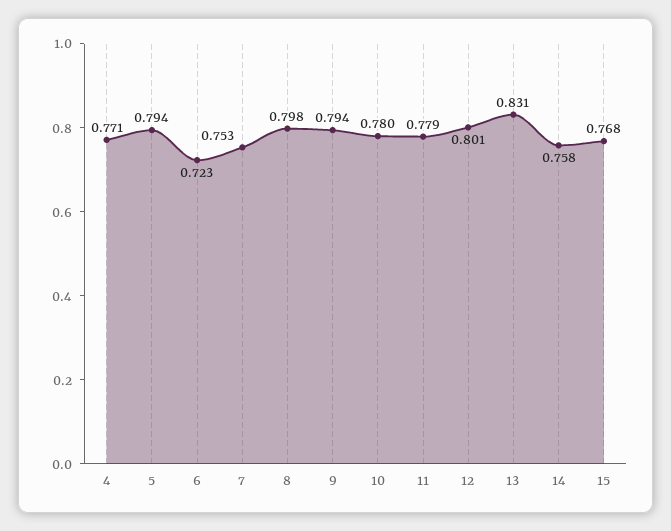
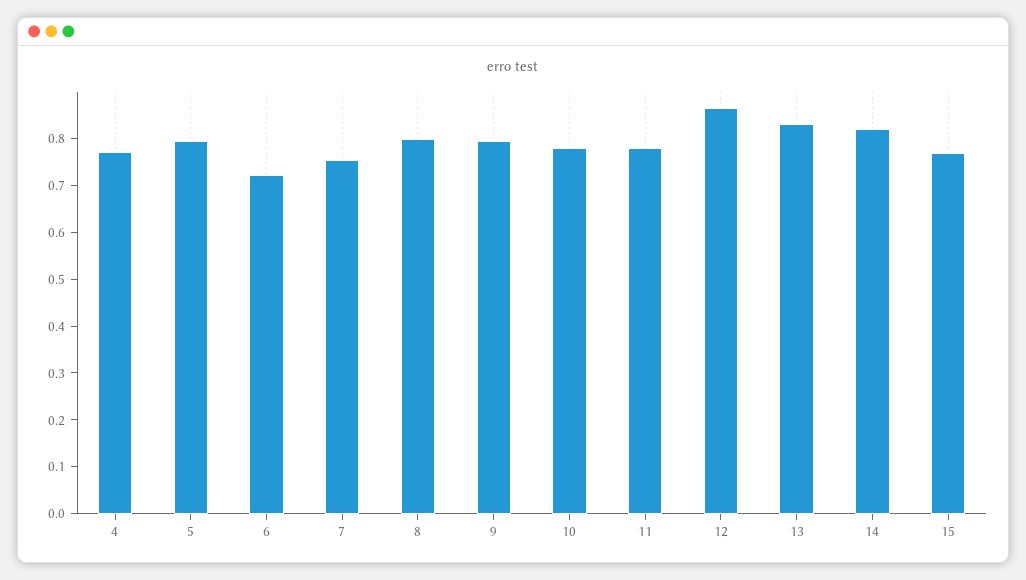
12: 0.801 -> 0.86
14: 0.758 -> 0.82

